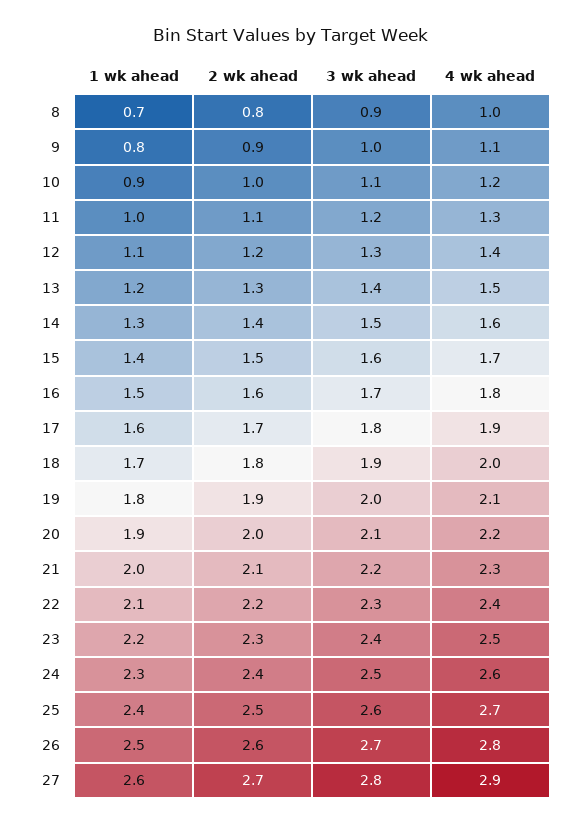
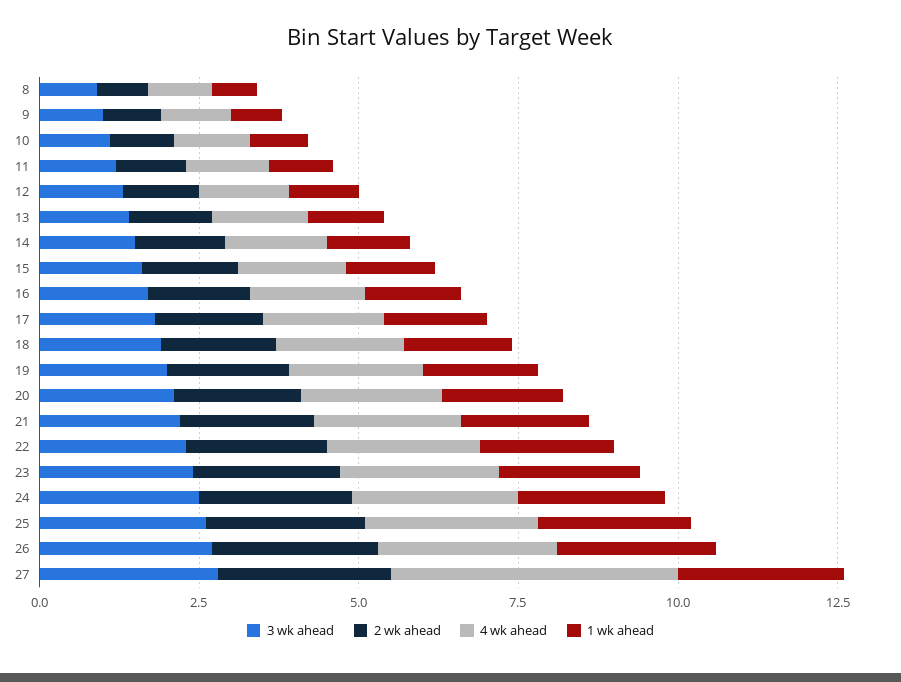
4 wk ahead, 27: 2.9 -> 4.5

